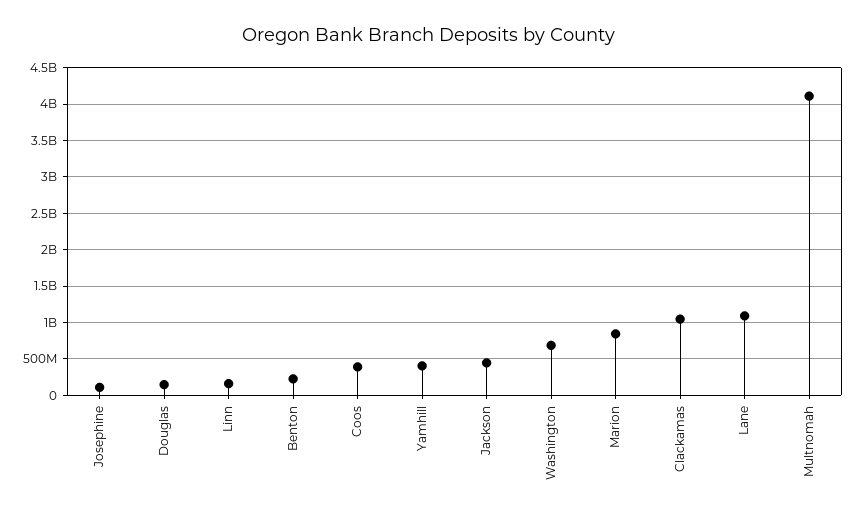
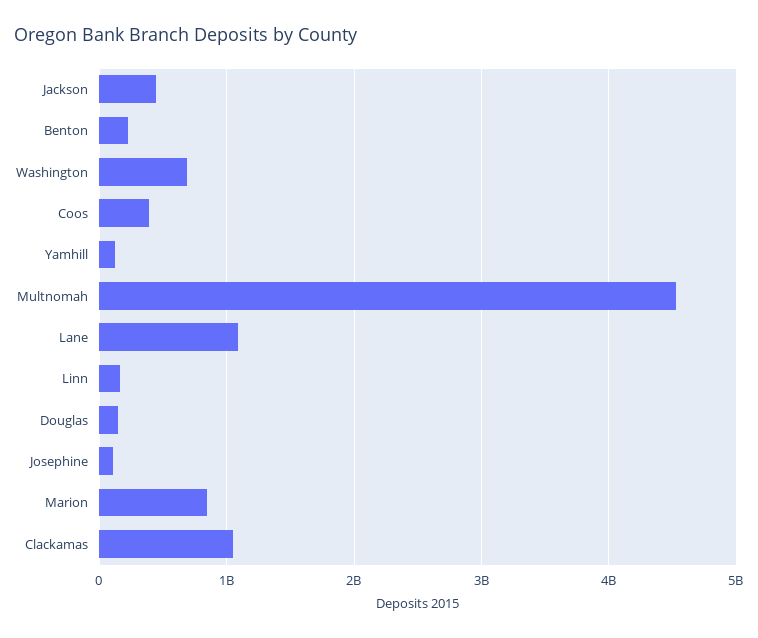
Yamhill: 400000000 -> 100000000
Multnomah: 4100000000 -> 4500000000

